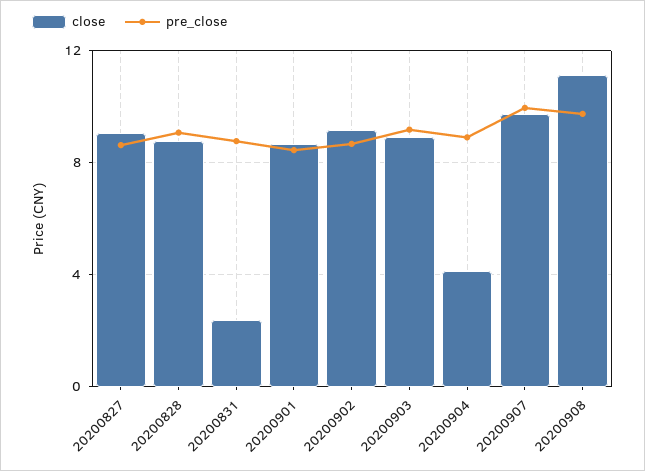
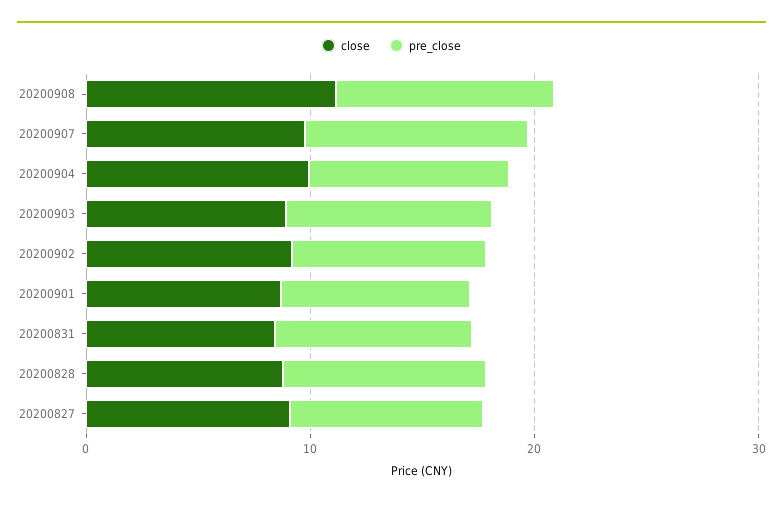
close, 20200831: 2.5 -> 8
close, 20200904: 4 -> 10

